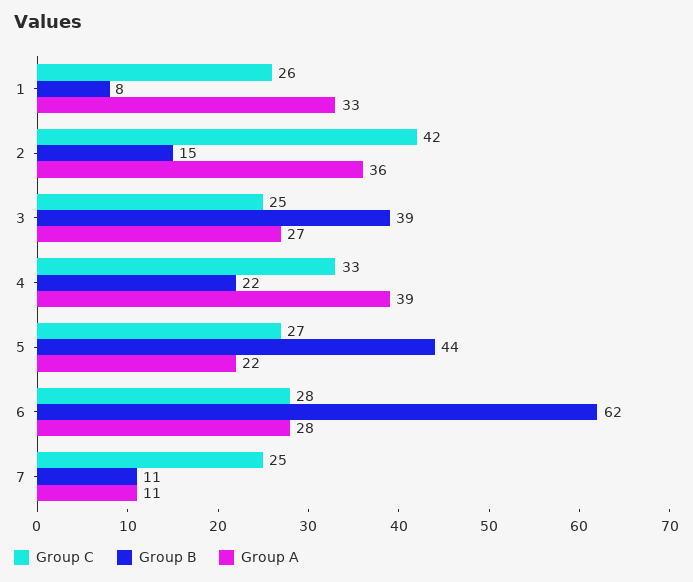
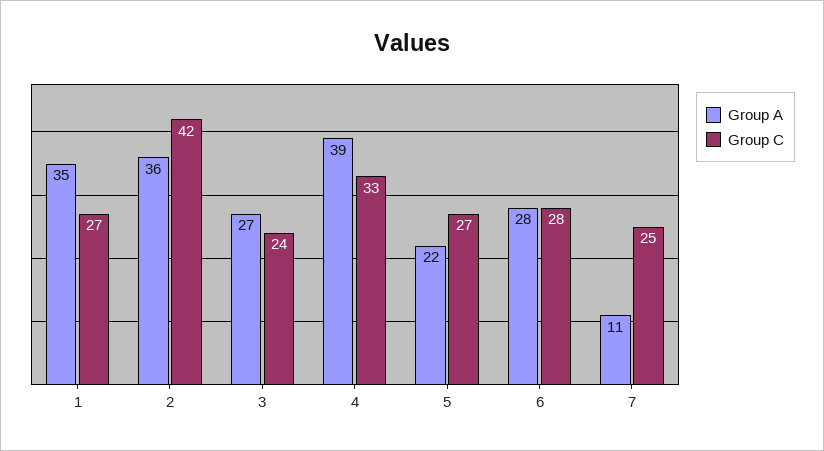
Group C, 1: 26 -> 27
Group B, 1: 8 -> none
Group A, 1: 33 -> 35
Group B, 2: 15 -> none
Group C, 3: 25 -> 24
Group B, 3: 39 -> none
Group B, 4: 22 -> none
Group B, 5: 44 -> none
Group B, 6: 62 -> none
Group B, 7: 11 -> none

